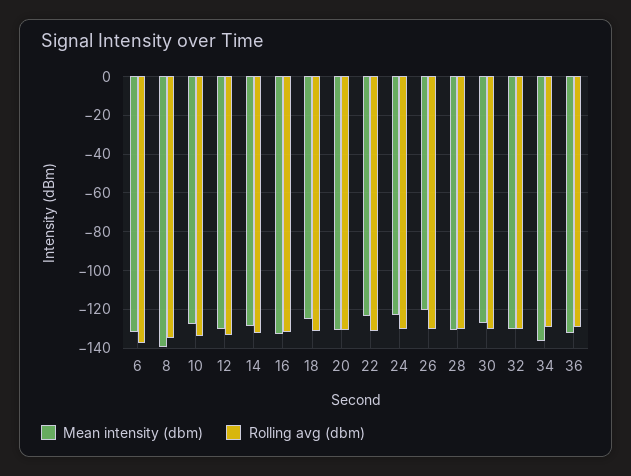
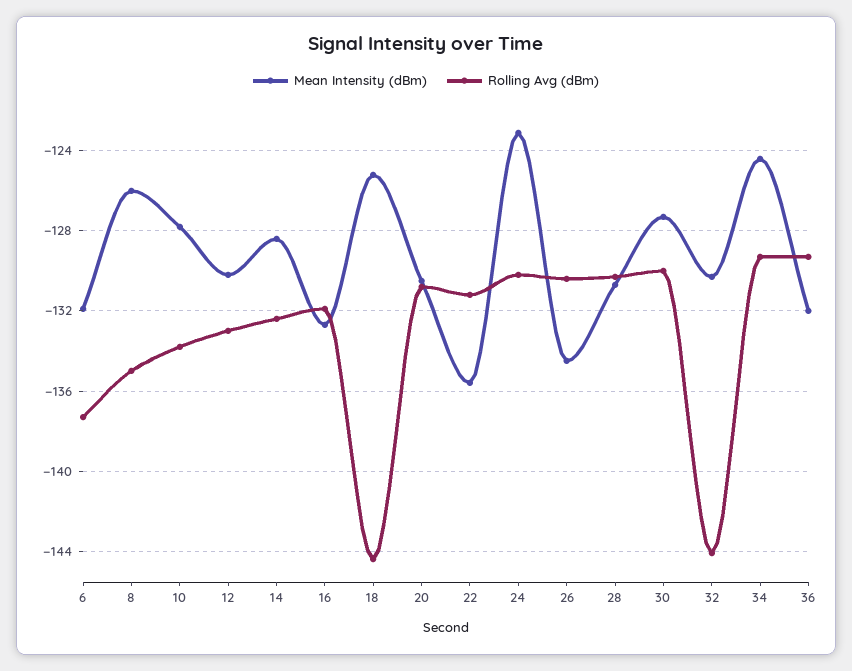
Mean intensity (dbm), 8: -140 -> -126
Rolling avg (dbm), 18: -130 -> -144.5
Mean intensity (dbm), 22: -125 -> -135.5
Mean intensity (dbm), 26: -120 -> -134.5
Rolling avg (dbm), 32: -130 -> -144
Mean intensity (dbm), 34: -135 -> -124.5

